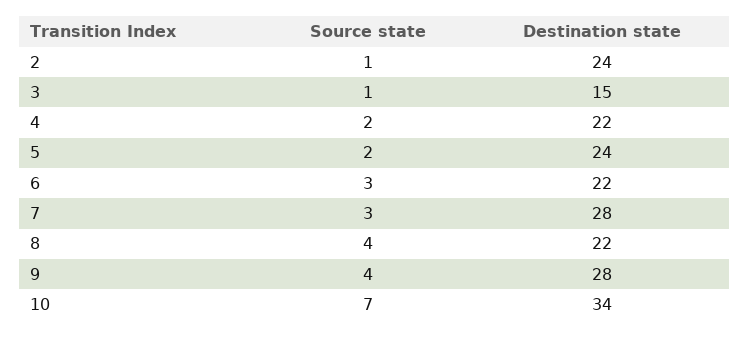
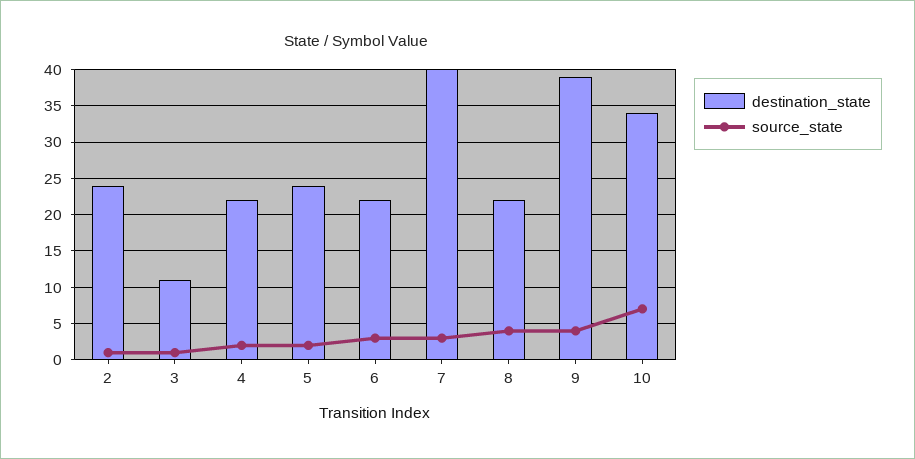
Destination state, 3: 15 -> 11
Destination state, 7: 28 -> 40
Destination state, 9: 28 -> 39

